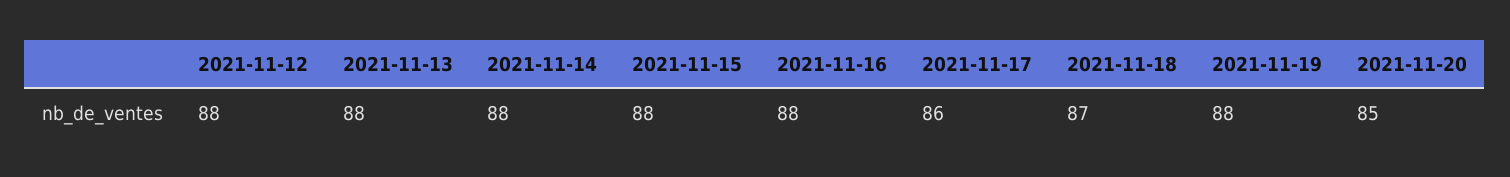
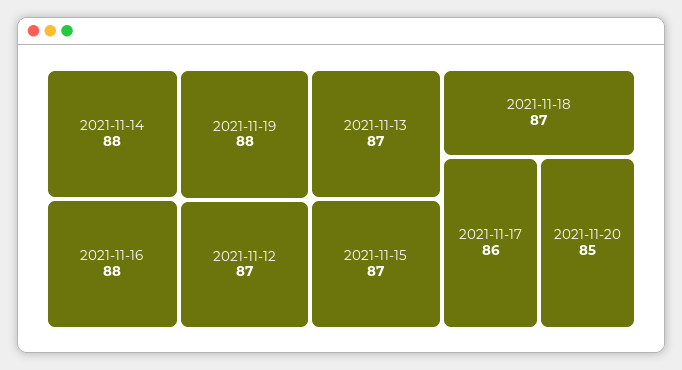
2021-11-12: 88 -> 87
2021-11-13: 88 -> 87
2021-11-15: 88 -> 87

